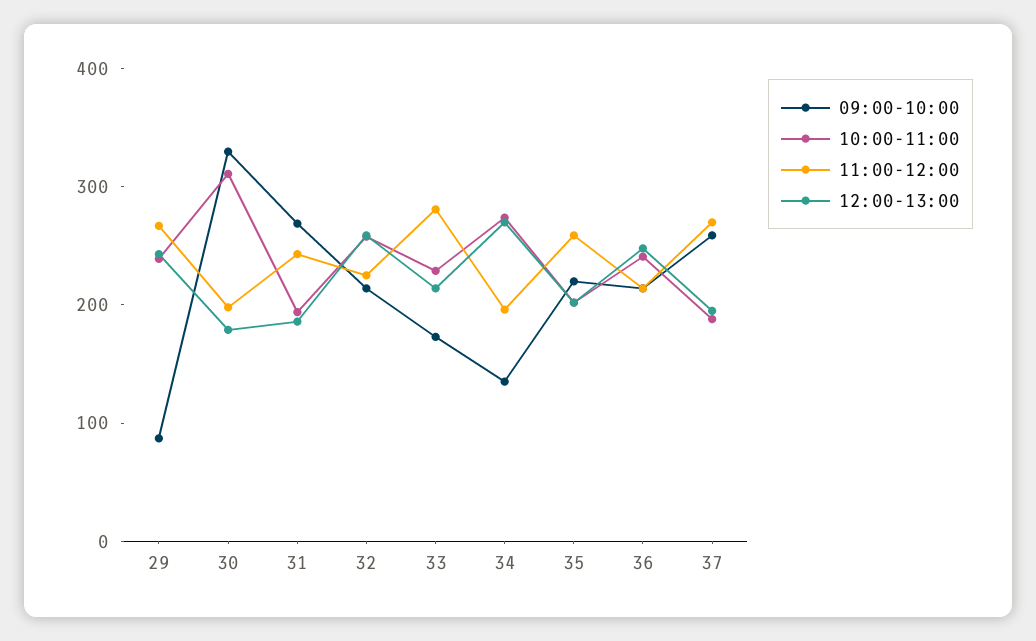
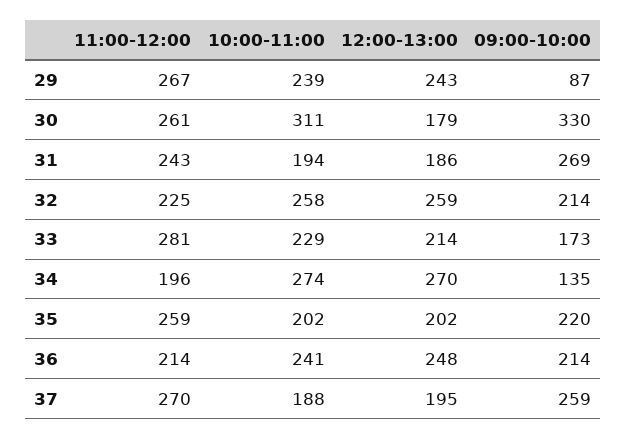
11:00-12:00, 30: 200 -> 261

